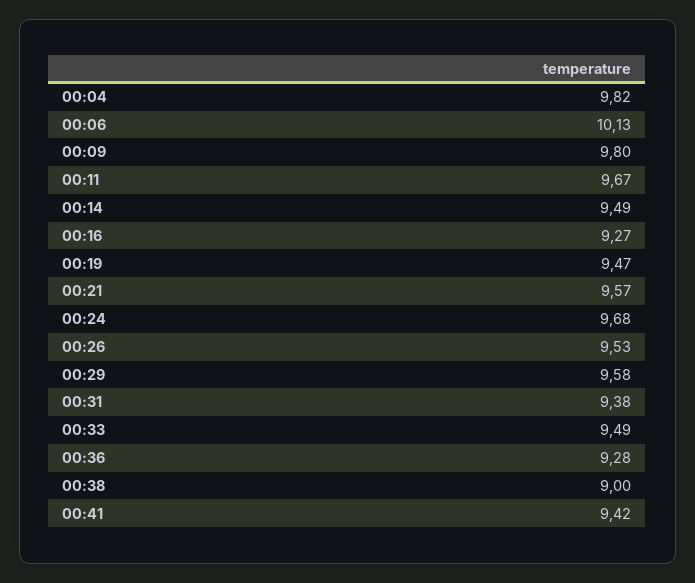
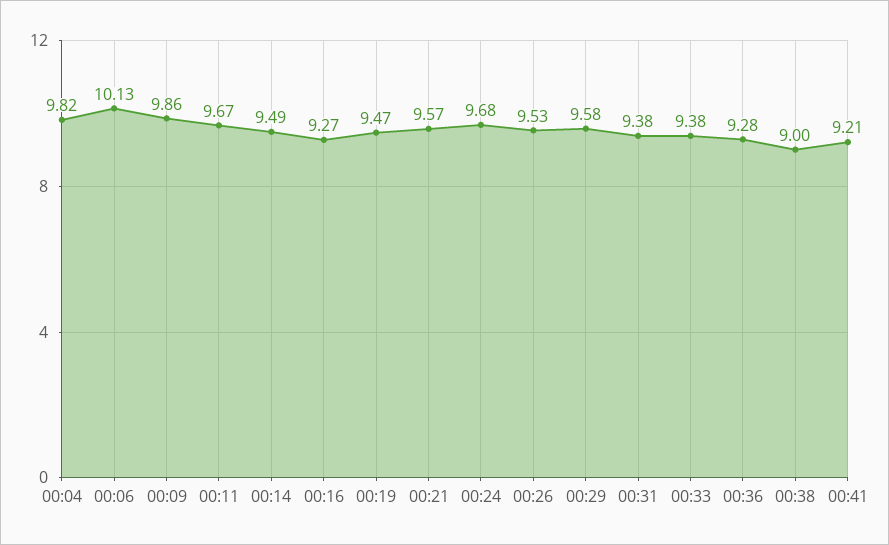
00:09: 9.8 -> 9.86
00:33: 9.49 -> 9.38
00:41: 9.42 -> 9.21

